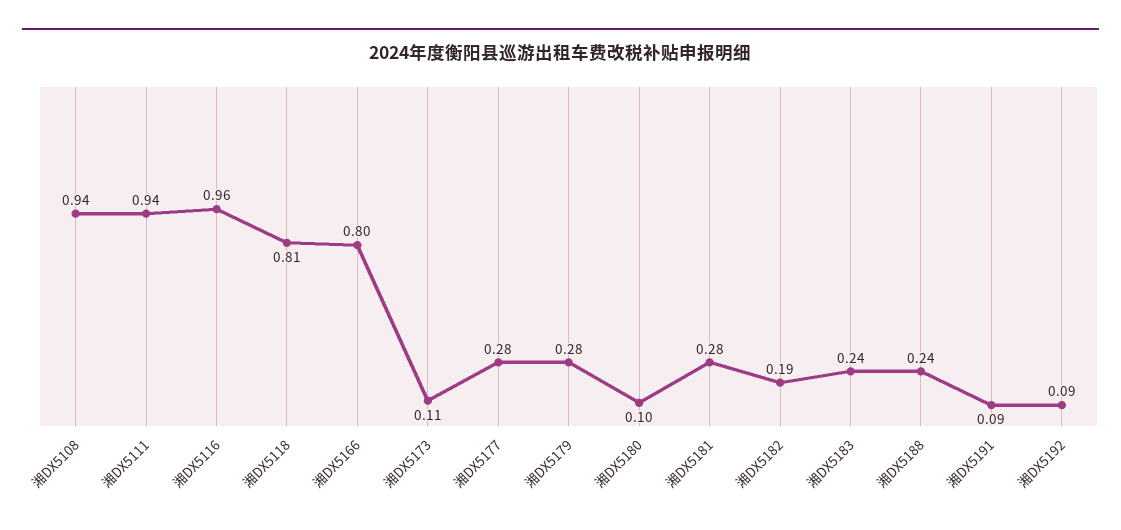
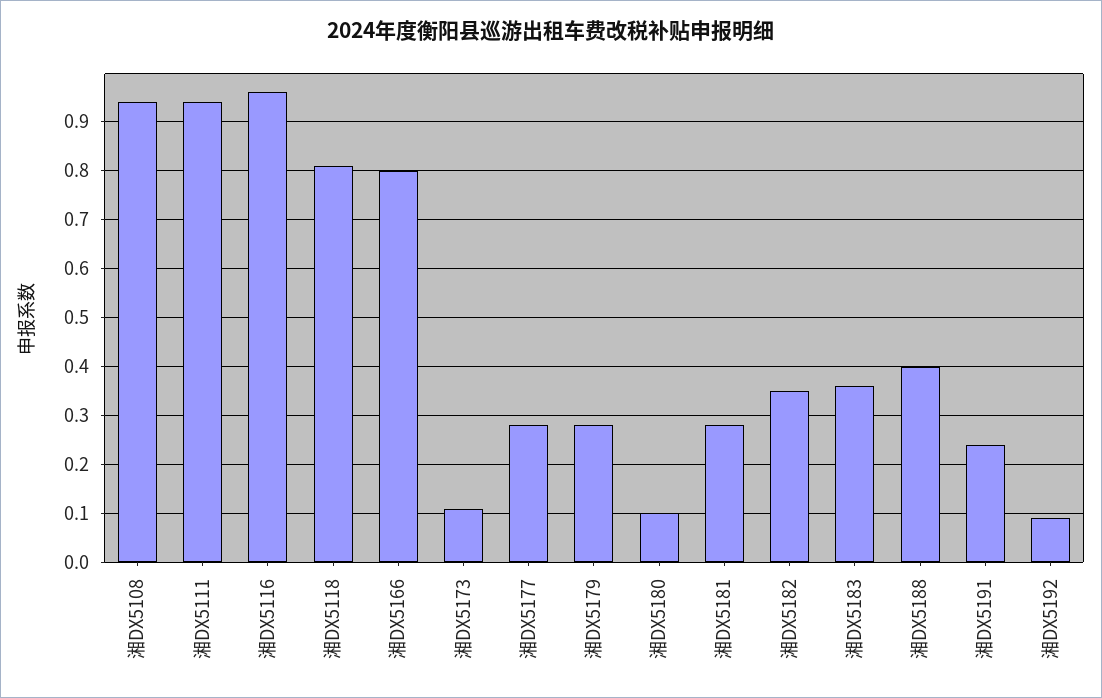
湘DX5182: 0.19 -> 0.35
湘DX5183: 0.24 -> 0.35
湘DX5188: 0.24 -> 0.4
湘DX5191: 0.09 -> 0.25

